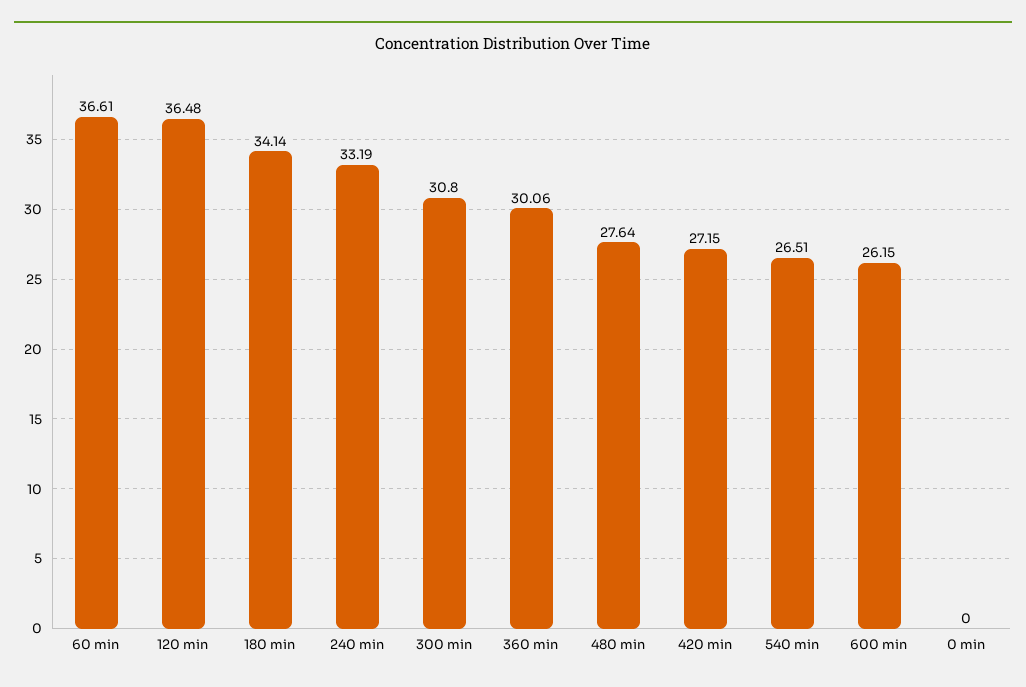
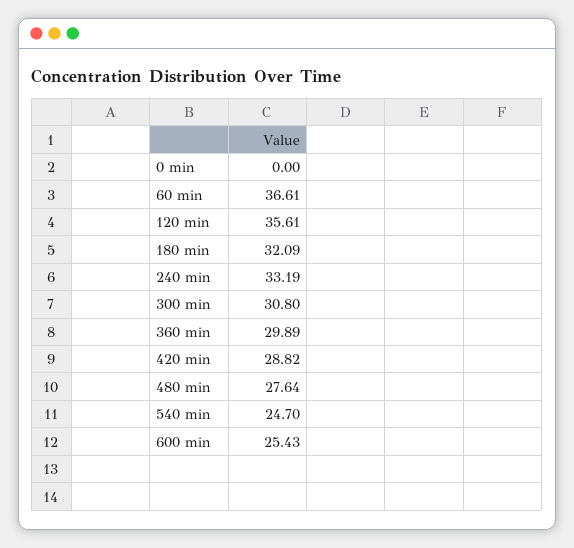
120 min: 36.48 -> 35.61
180 min: 34.14 -> 32.09
360 min: 30.06 -> 29.89
420 min: 27.15 -> 28.82
540 min: 26.51 -> 24.7
600 min: 26.15 -> 25.43

